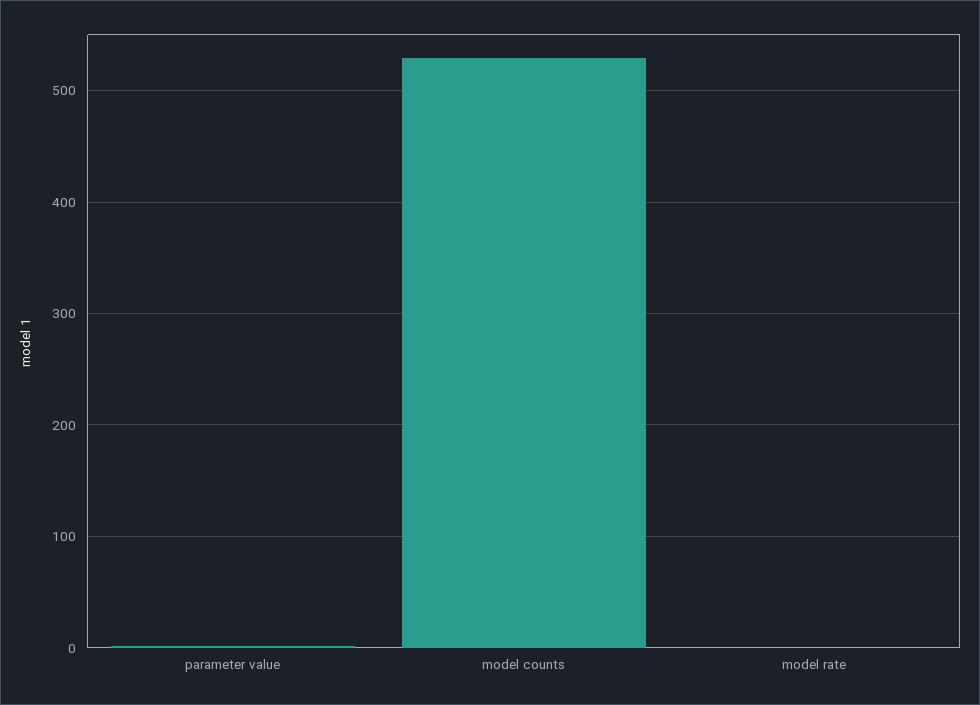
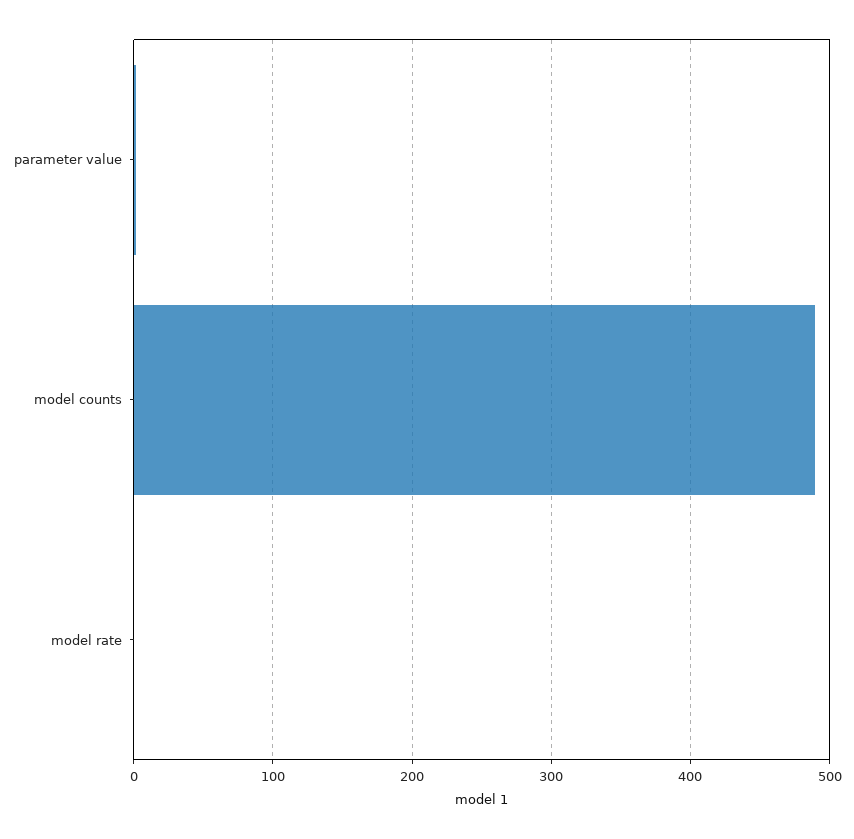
model counts: 530 -> 490

